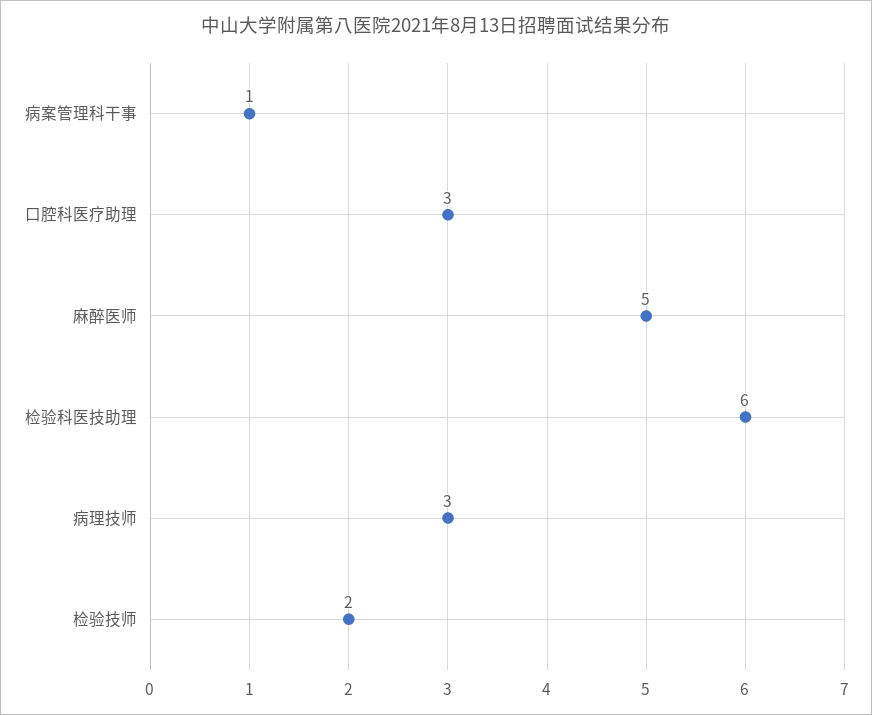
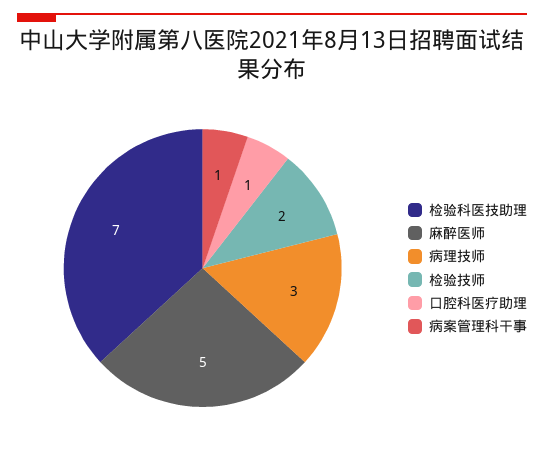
口腔科医疗助理: 3 -> 1
检验科医技助理: 6 -> 7

